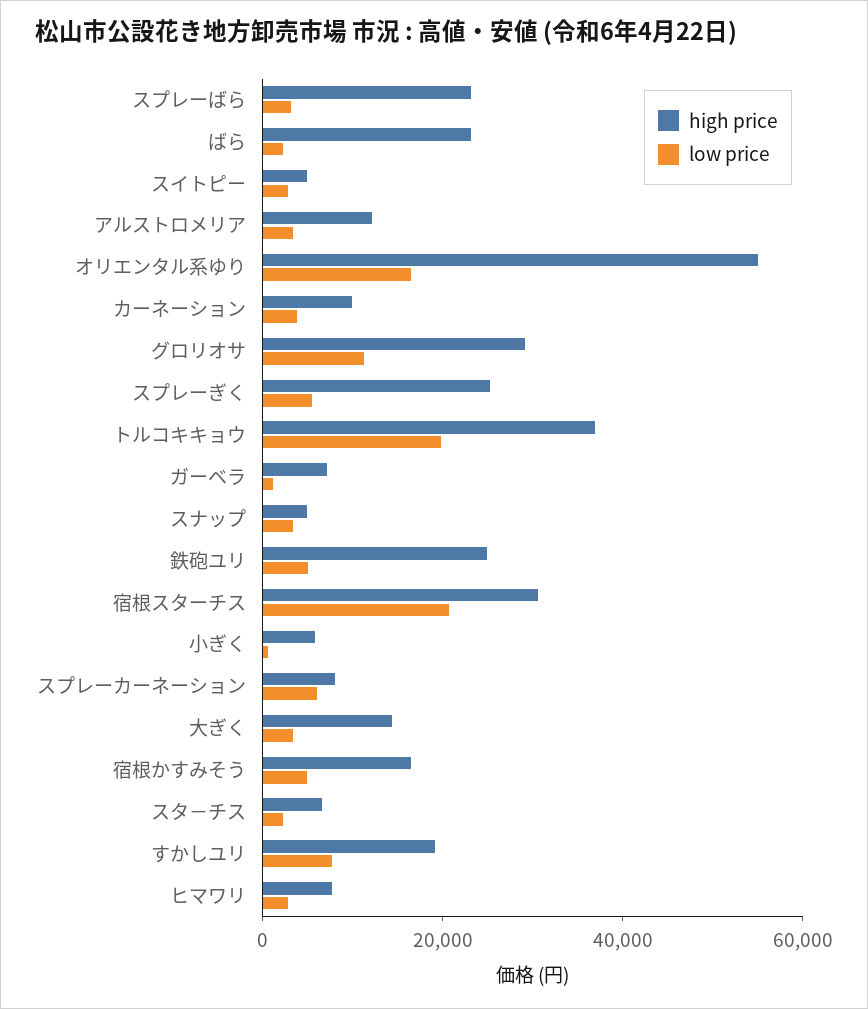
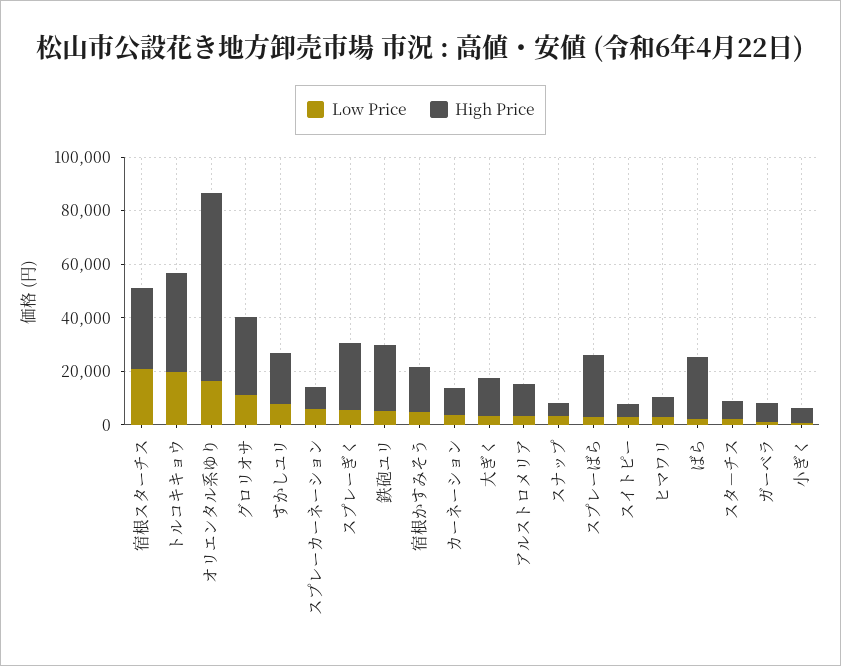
high price, オリエンタル系ゆり: 55000 -> 70000

